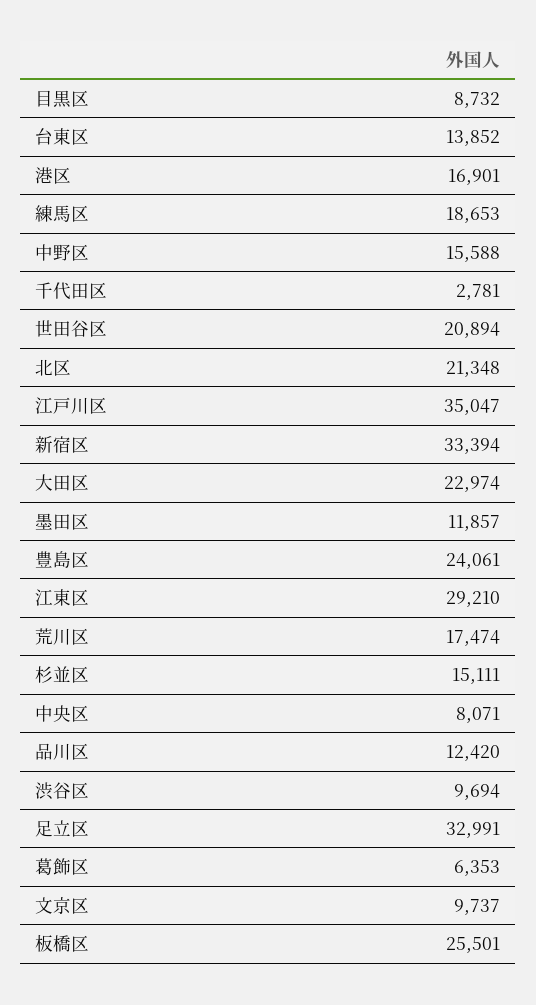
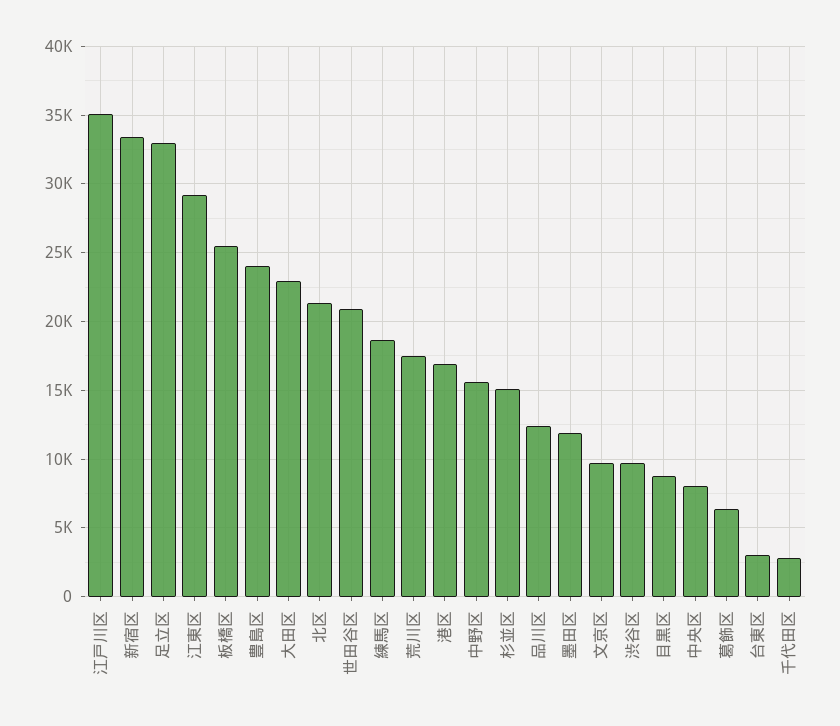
台東区: 13852 -> 3000

